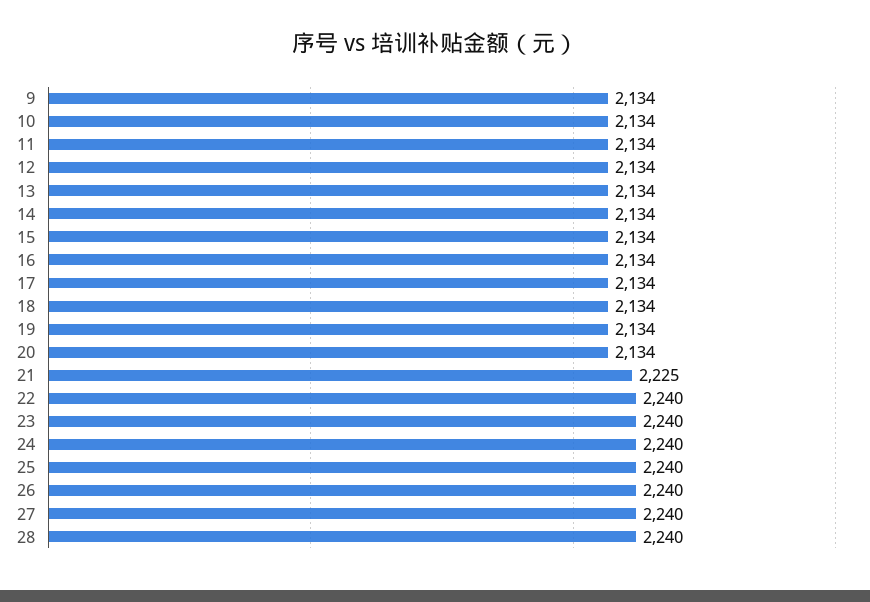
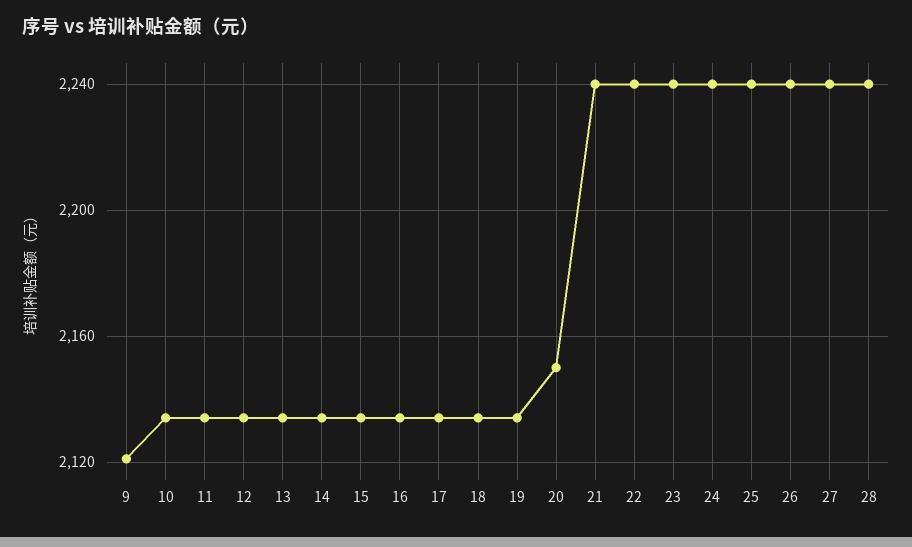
9: 2134 -> 2120
20: 2134 -> 2150
21: 2225 -> 2240

